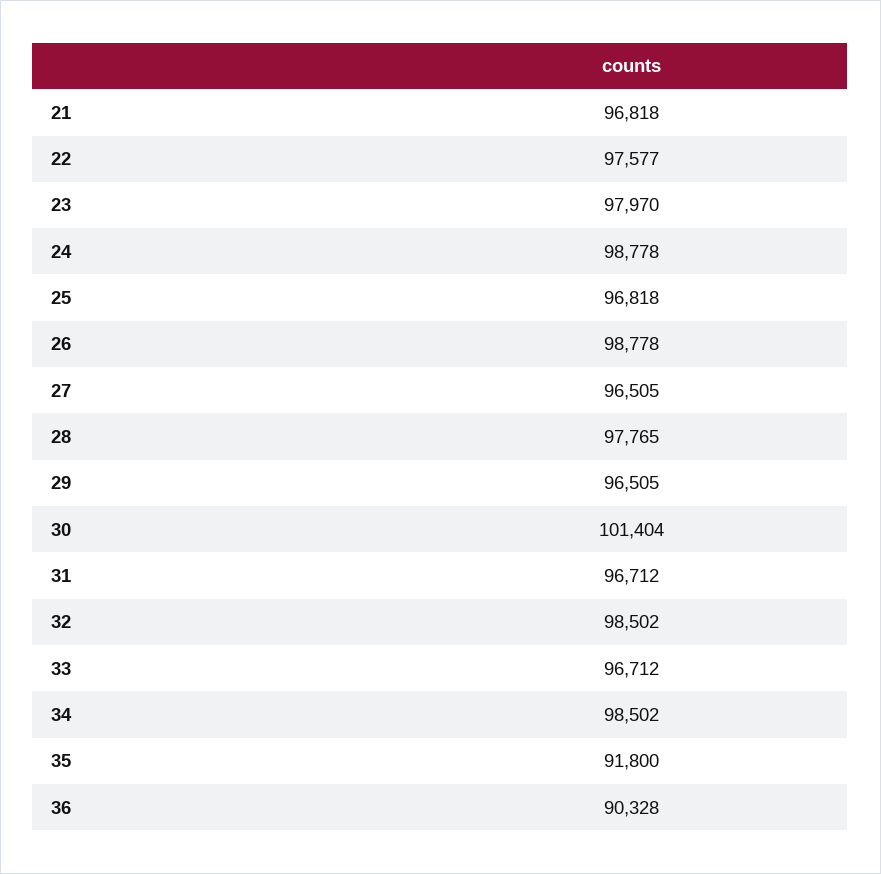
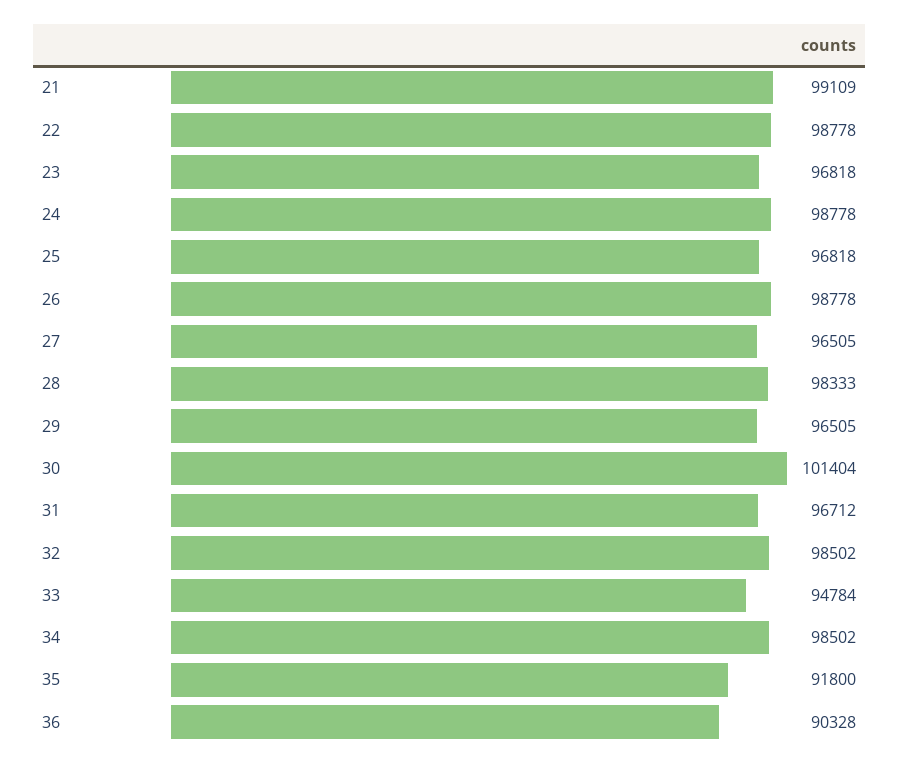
21: 96818 -> 99109
22: 97577 -> 98778
23: 97970 -> 96818
28: 97765 -> 98333
33: 96712 -> 94784

